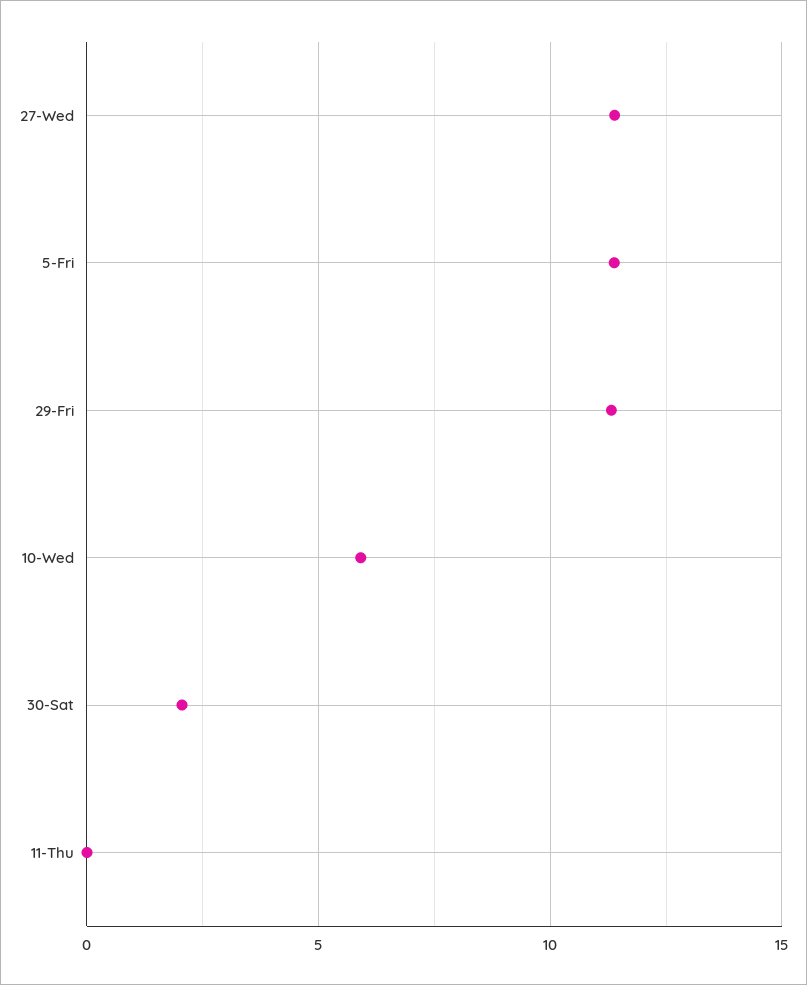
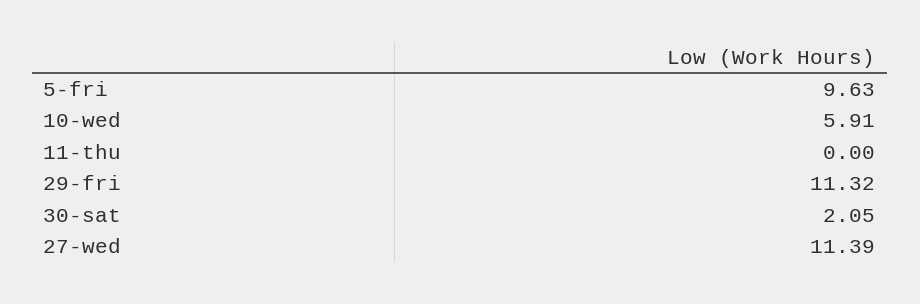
5-Fri: 11.5 -> 9.63

